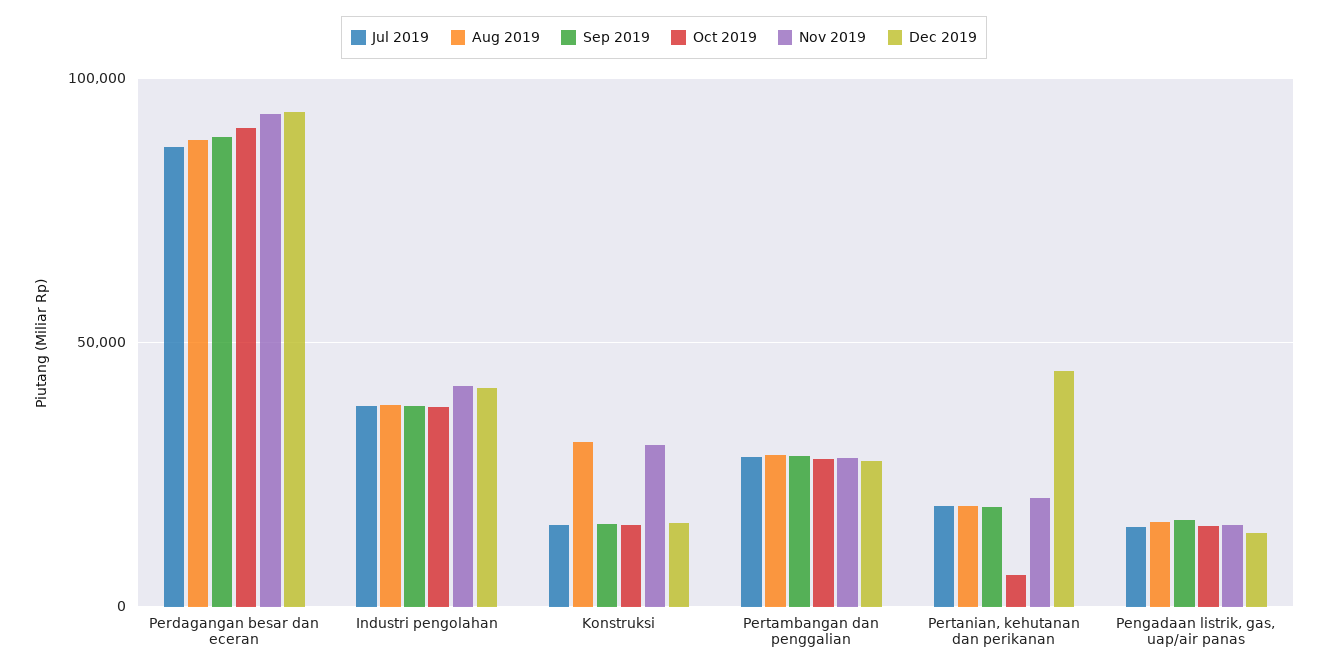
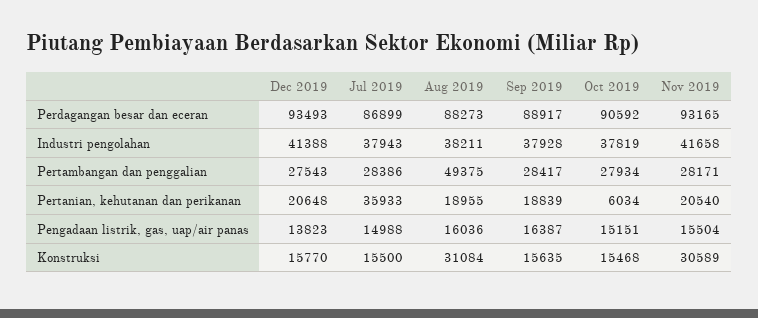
Aug 2019, Pertambangan dan penggalian: 30000 -> 49375
Jul 2019, Pertanian, kehutanan dan perikanan: 20000 -> 35933
Dec 2019, Pertanian, kehutanan dan perikanan: 45000 -> 20648

